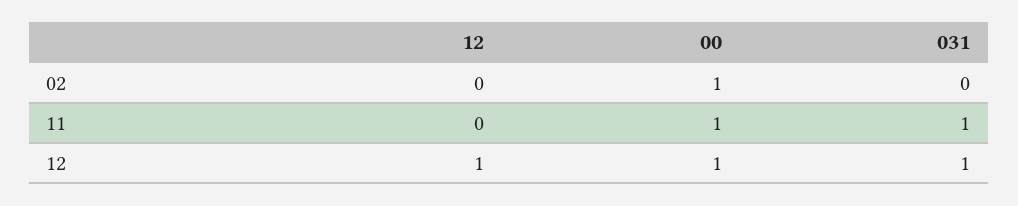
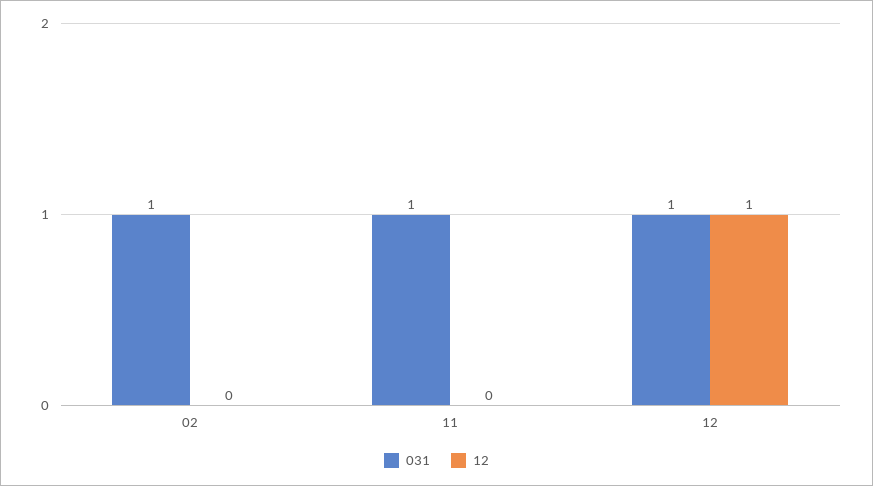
00, 02: 1 -> none
031, 02: 0 -> 1
00, 11: 1 -> none
00, 12: 1 -> none

